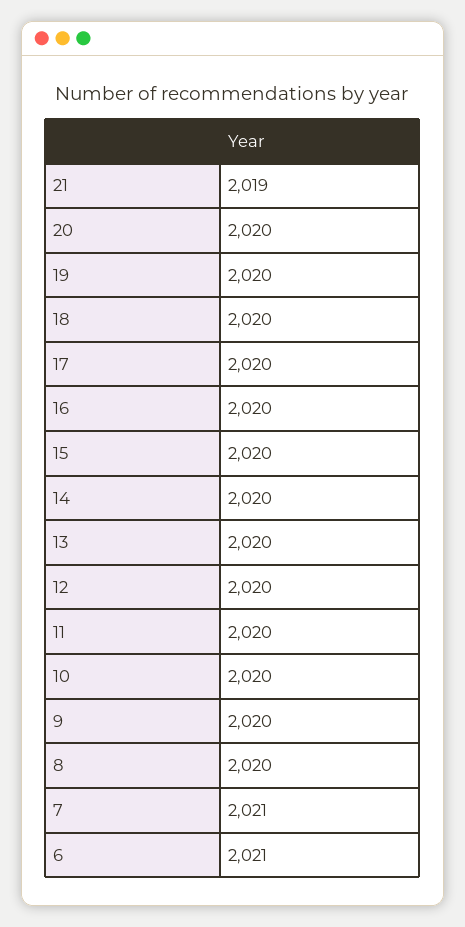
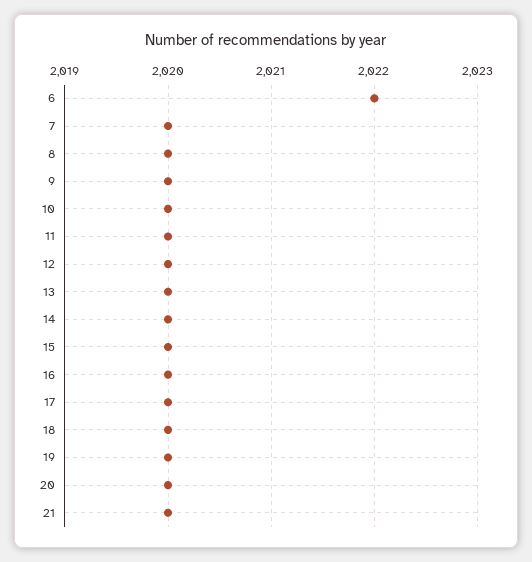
21: 2019 -> 2020
7: 2021 -> 2020
6: 2021 -> 2022

